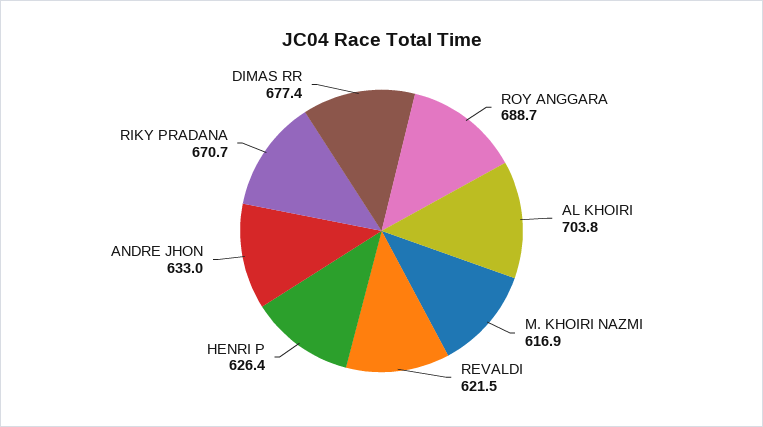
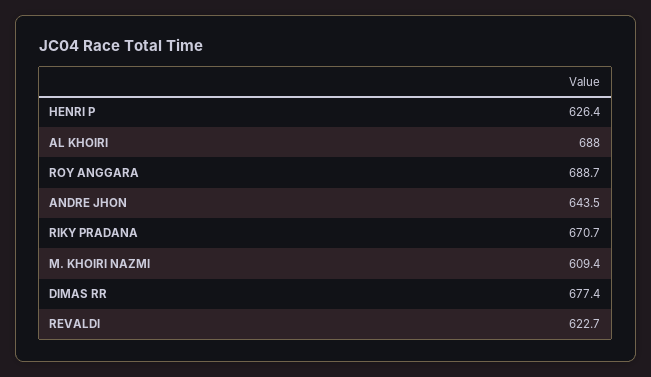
AL KHOIRI: 703.8 -> 688
M. KHOIRI NAZMI: 616.9 -> 609.4
REVALDI: 621.5 -> 622.7
ANDRE JHON: 633 -> 643.5

